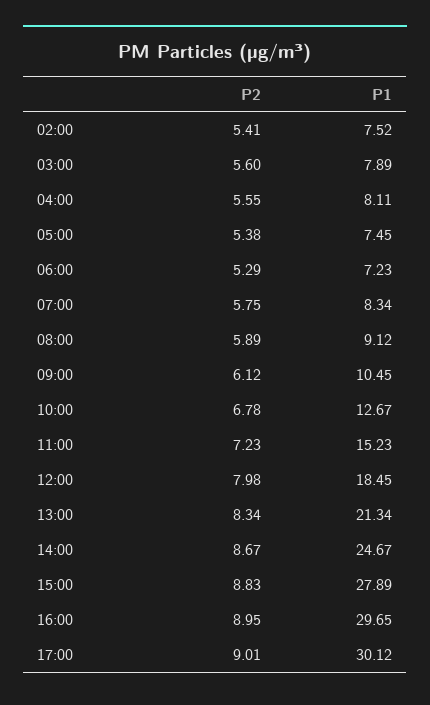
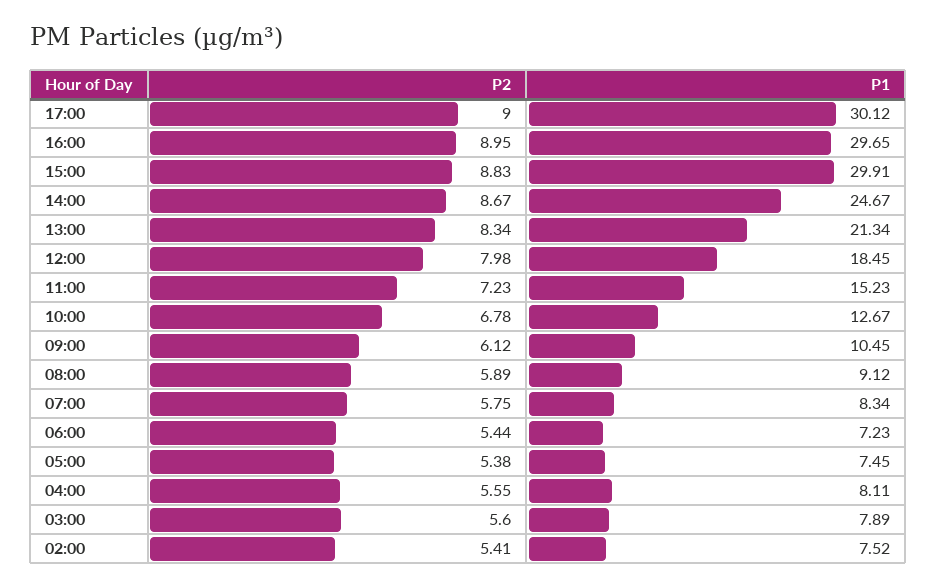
P2, 06:00: 5.29 -> 5.44
P1, 15:00: 27.89 -> 29.91
P2, 17:00: 9.01 -> 9

